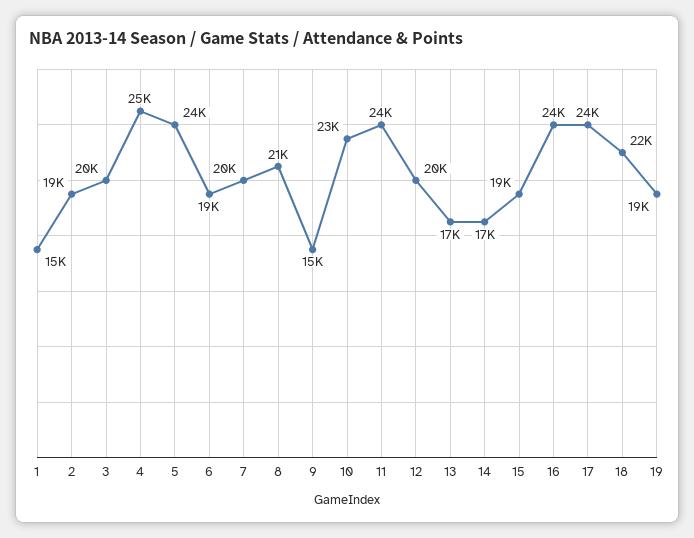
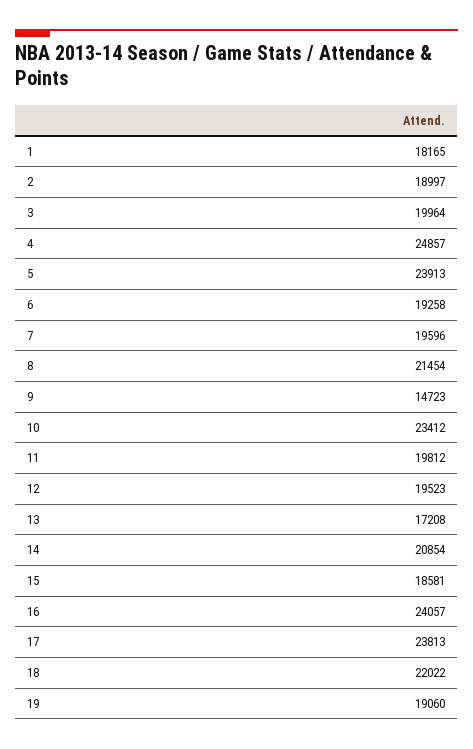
1: 15000 -> 18165
11: 24000 -> 19812
14: 17000 -> 20854

